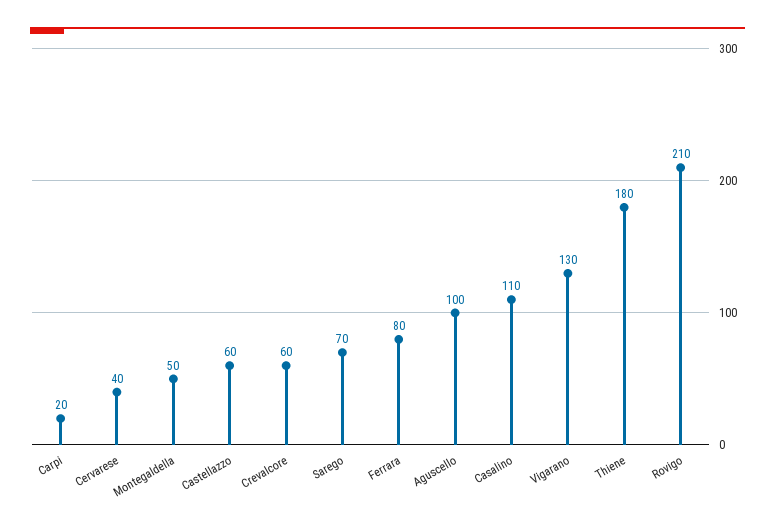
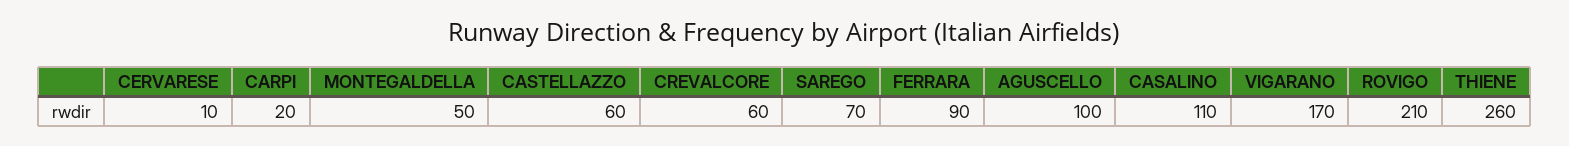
Cervarese: 40 -> 10
Ferrara: 80 -> 90
Vigarano: 130 -> 170
Thiene: 180 -> 260

